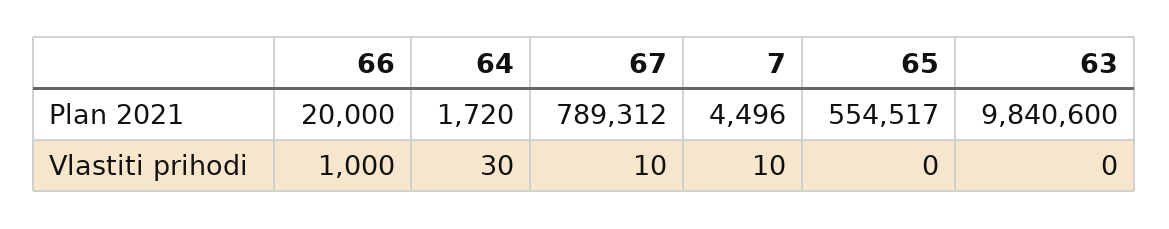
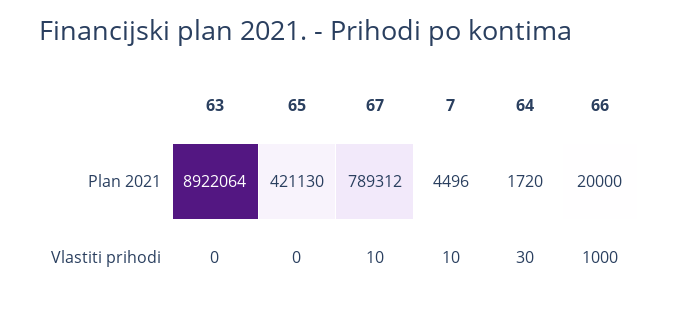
65, Plan 2021: 554517 -> 421130
63, Plan 2021: 9840600 -> 8922064

